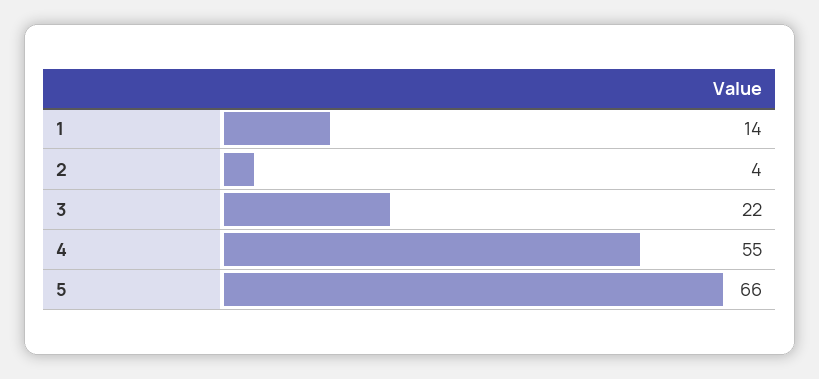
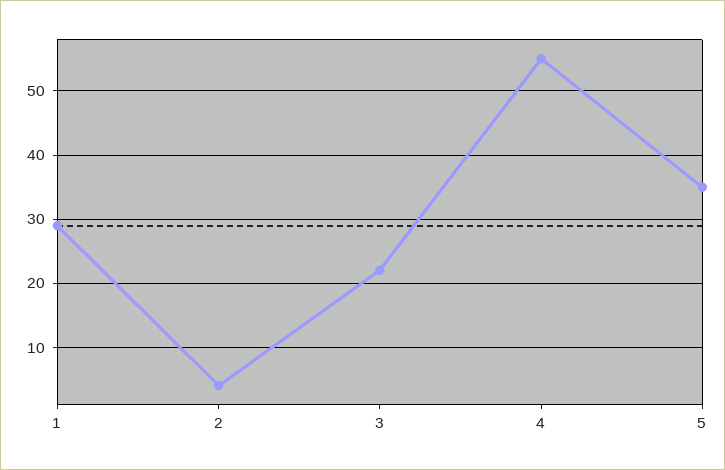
1: 14 -> 29
5: 66 -> 35

